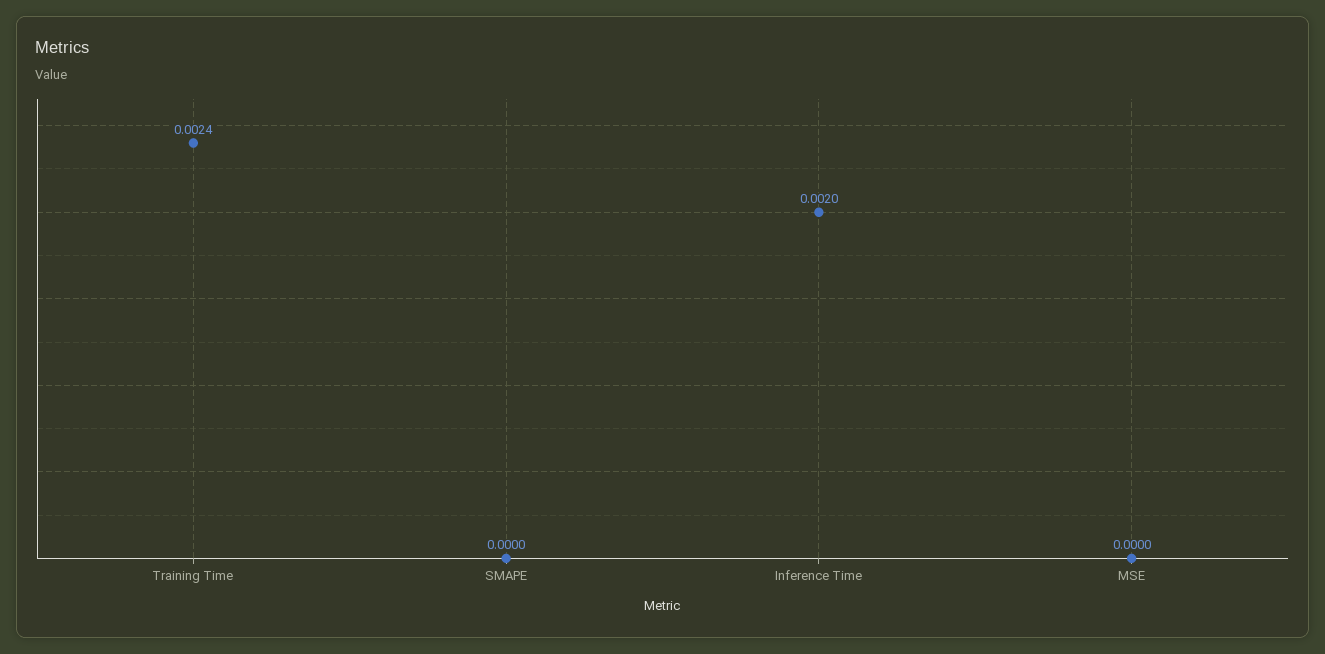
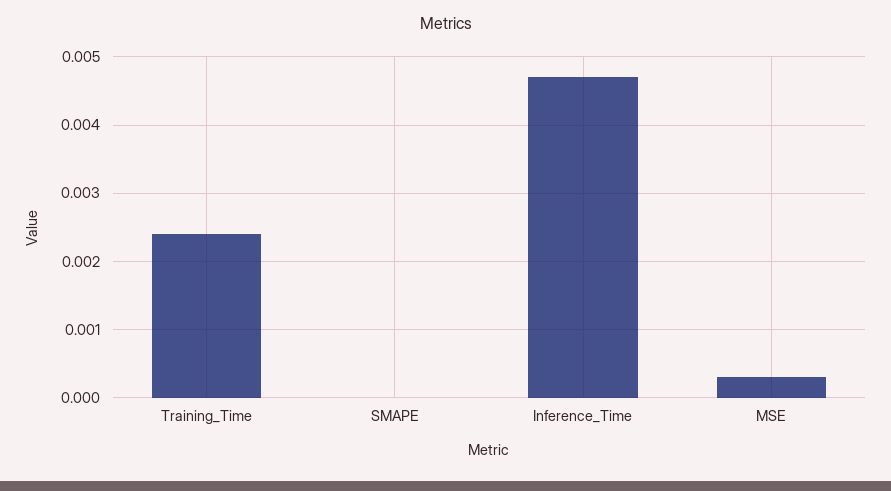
Inference Time: 0.002 -> 0.0047
MSE: 0 -> 0.0003

